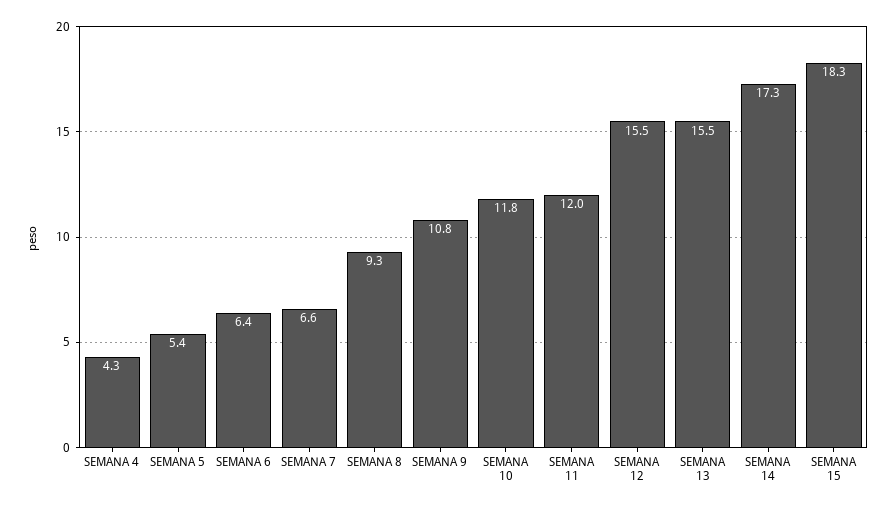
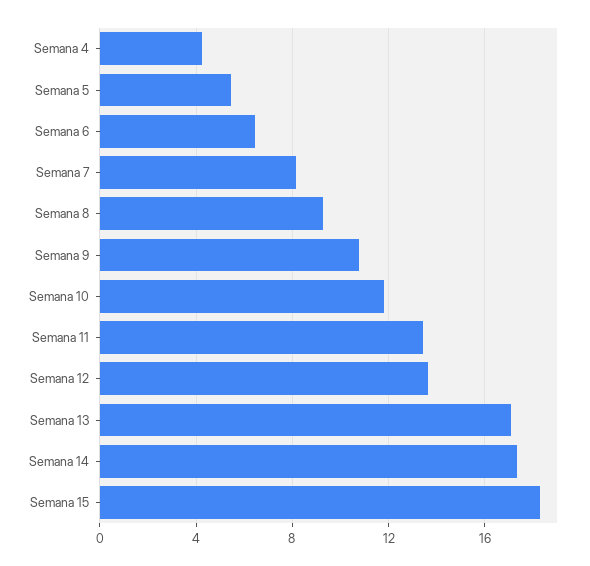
SEMANA 7: 6.6 -> 8
SEMANA 11: 12 -> 13.5
SEMANA 12: 15.5 -> 13.5
SEMANA 13: 15.5 -> 17

